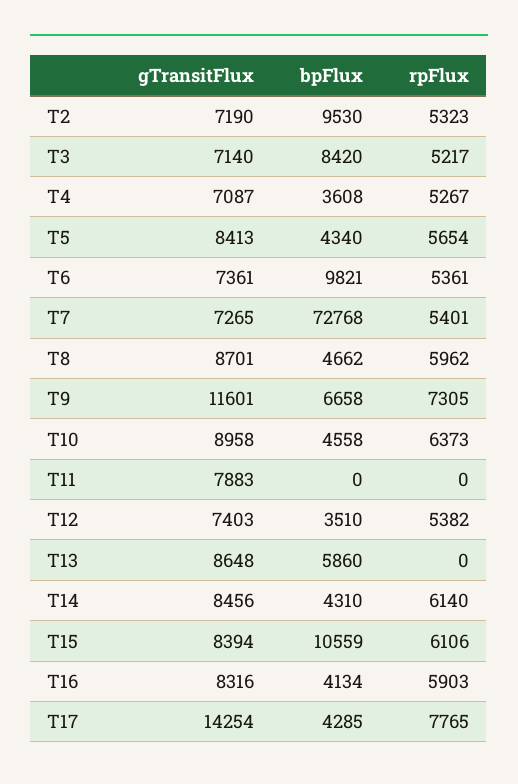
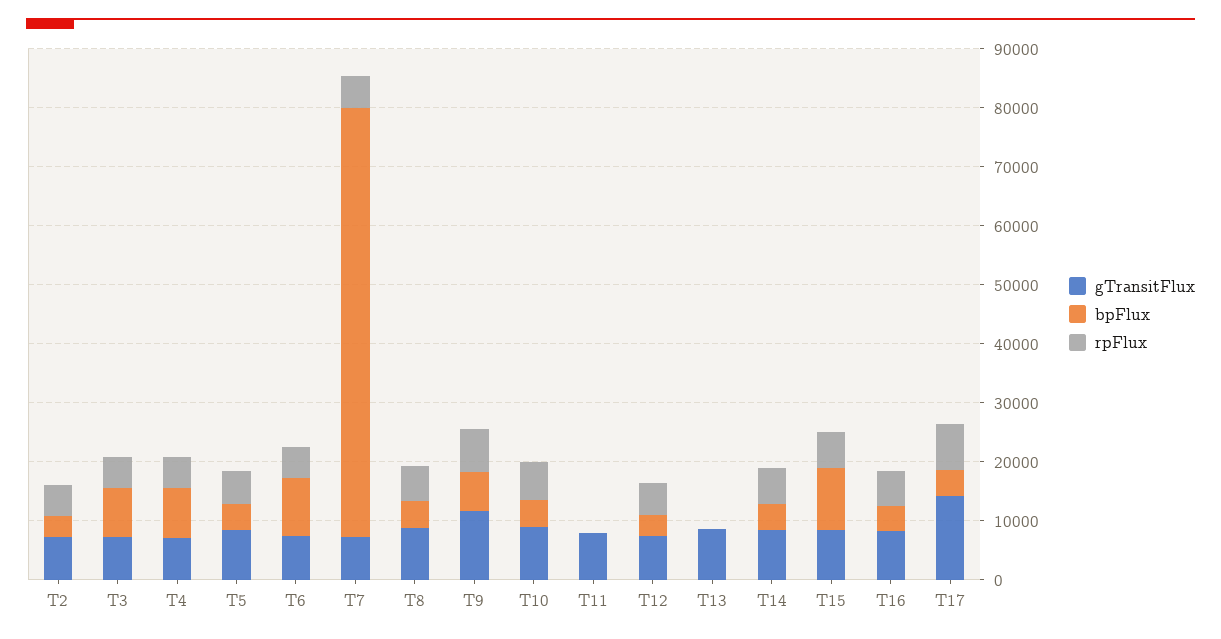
bpFlux, T2: 9530 -> 4000
bpFlux, T4: 3608 -> 8000
bpFlux, T13: 5860 -> 0

